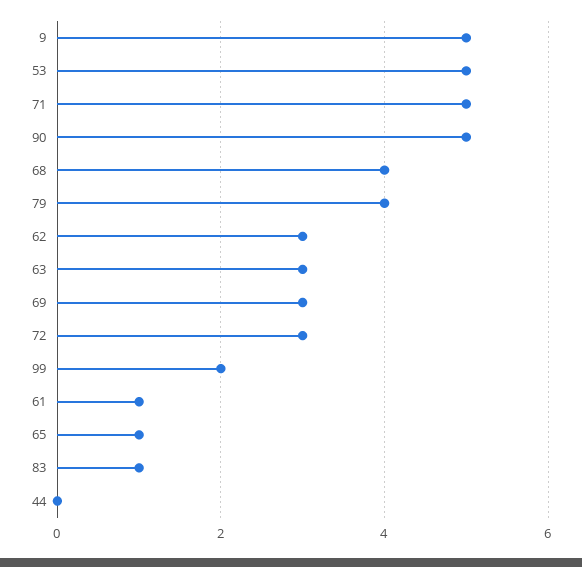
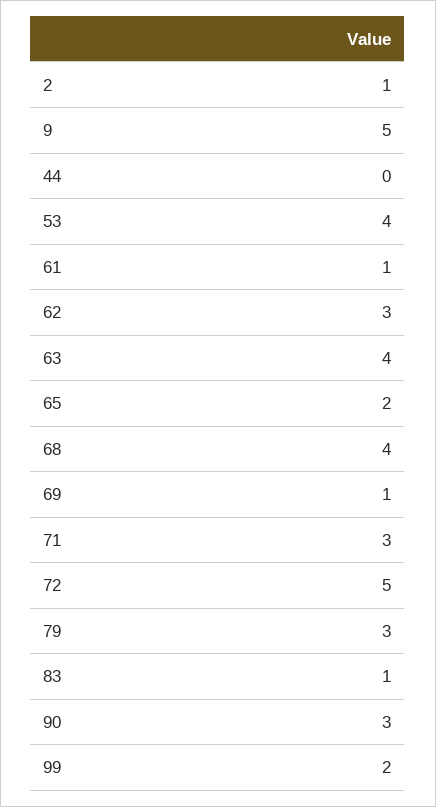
53: 5 -> 4
71: 5 -> 3
90: 5 -> 3
79: 4 -> 3
63: 3 -> 4
69: 3 -> 1
72: 3 -> 5
65: 1 -> 2
2: none -> 1

